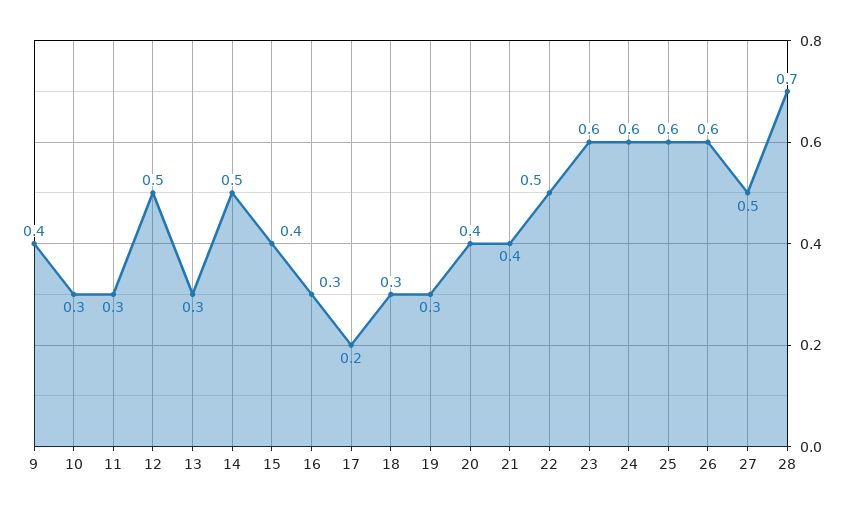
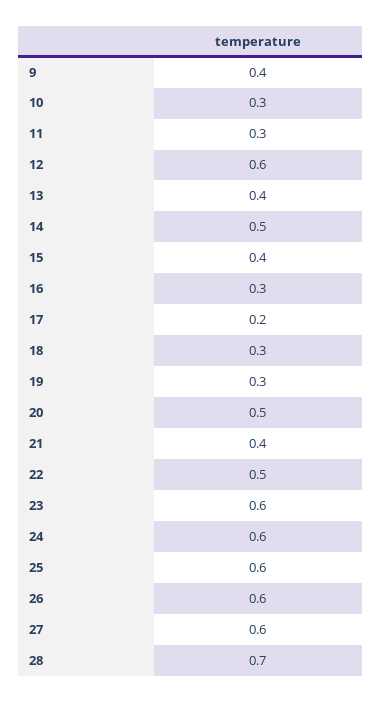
12: 0.5 -> 0.6
13: 0.3 -> 0.4
20: 0.4 -> 0.5
27: 0.5 -> 0.6

